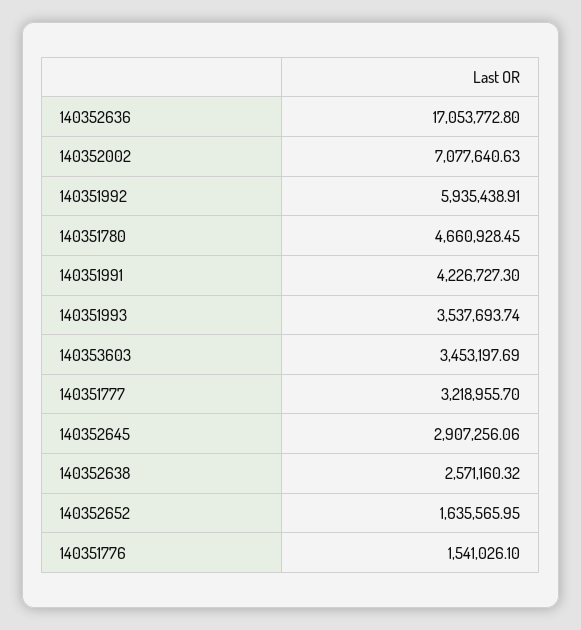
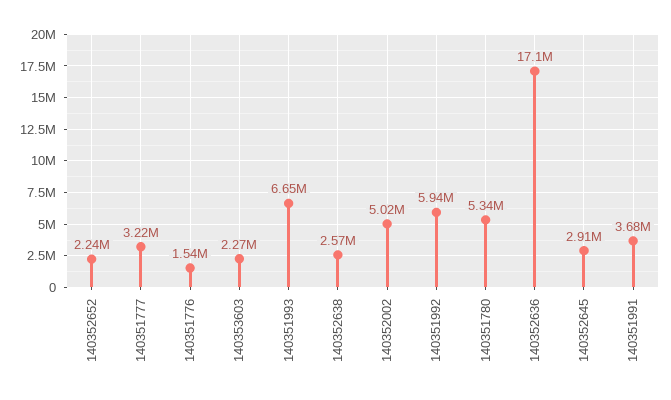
140352002: 7077640.63 -> 5020000
140351780: 4660928.45 -> 5340000
140351991: 4226727.3 -> 3680000
140351993: 3537693.74 -> 6650000
140353603: 3453197.69 -> 2270000
140352652: 1635565.95 -> 2240000

